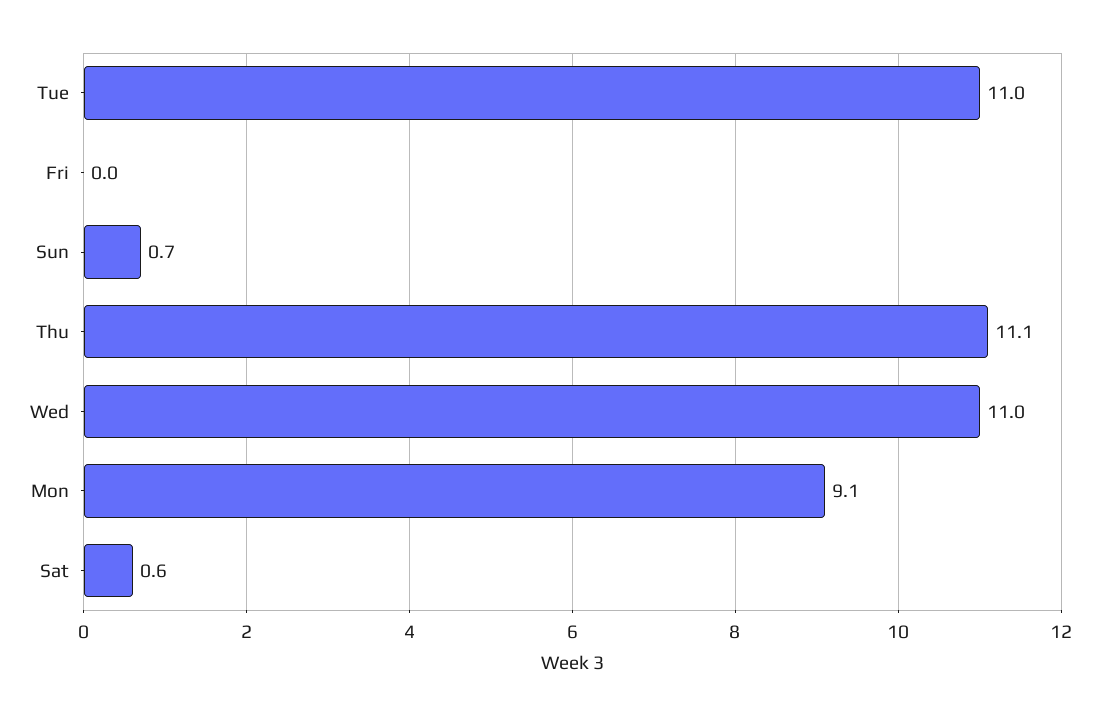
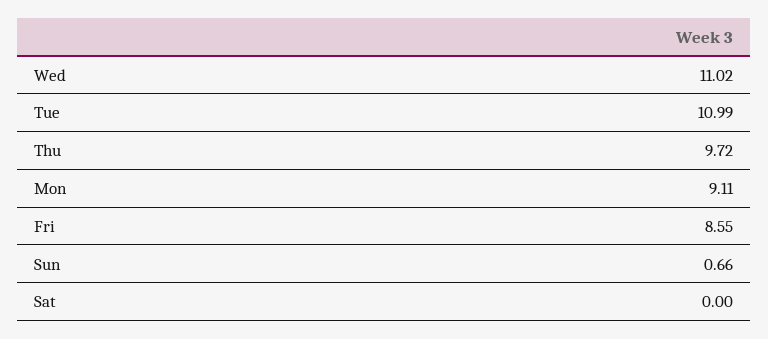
Fri: 0 -> 8.55
Thu: 11.1 -> 9.72
Sat: 0.6 -> 0

